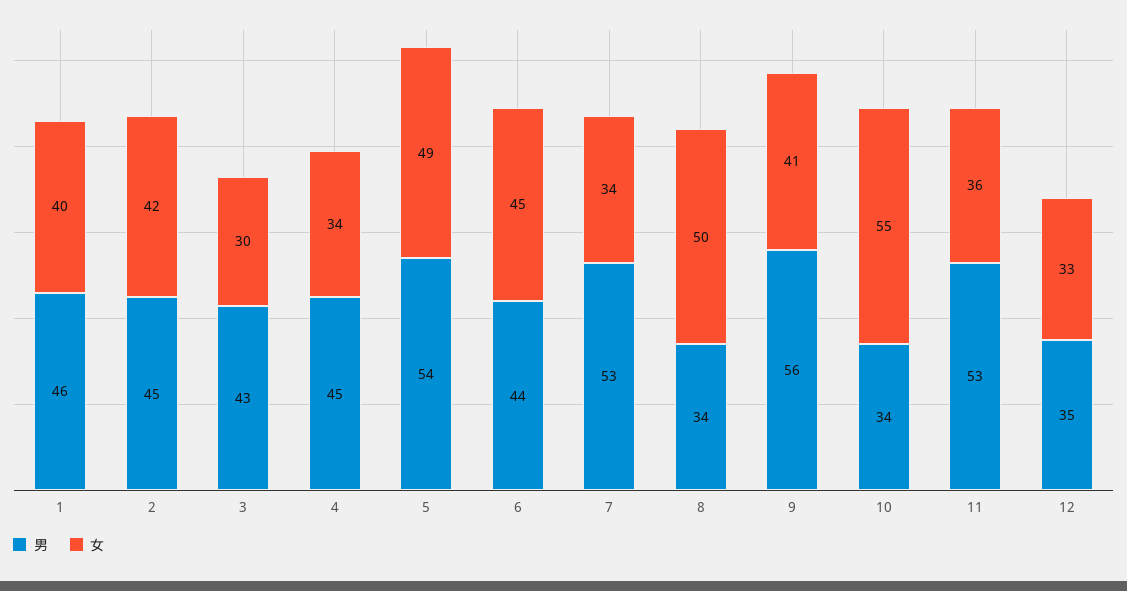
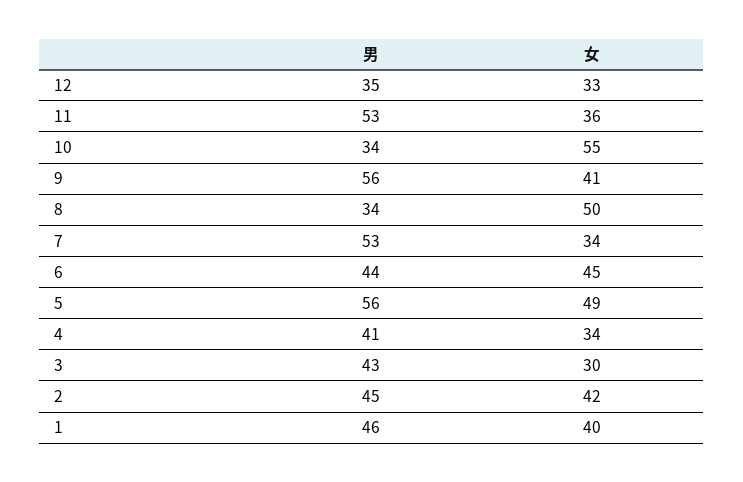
男, 4: 45 -> 41
男, 5: 54 -> 56

